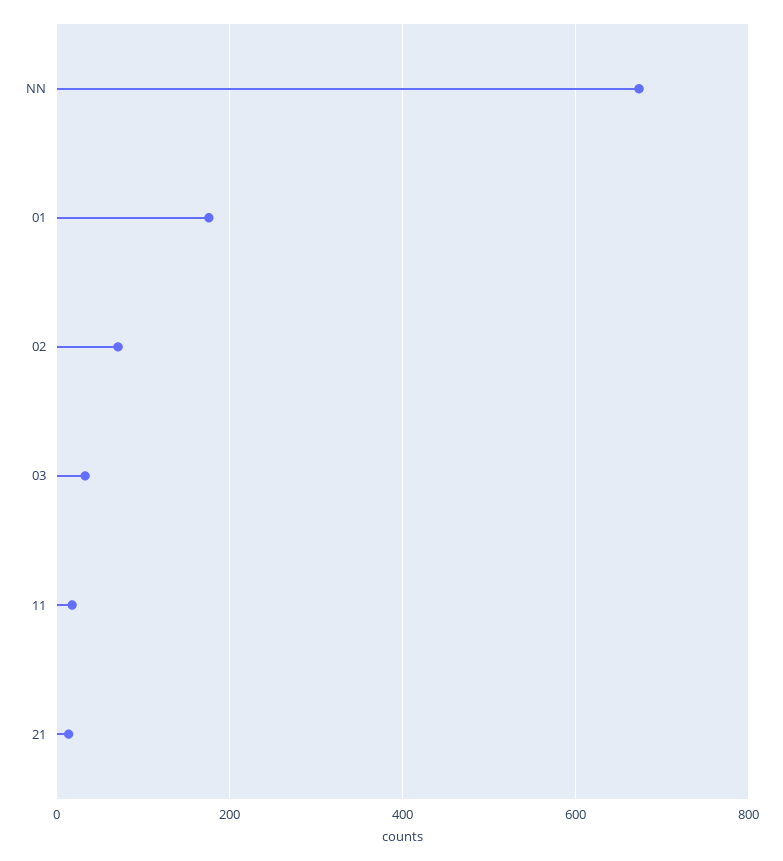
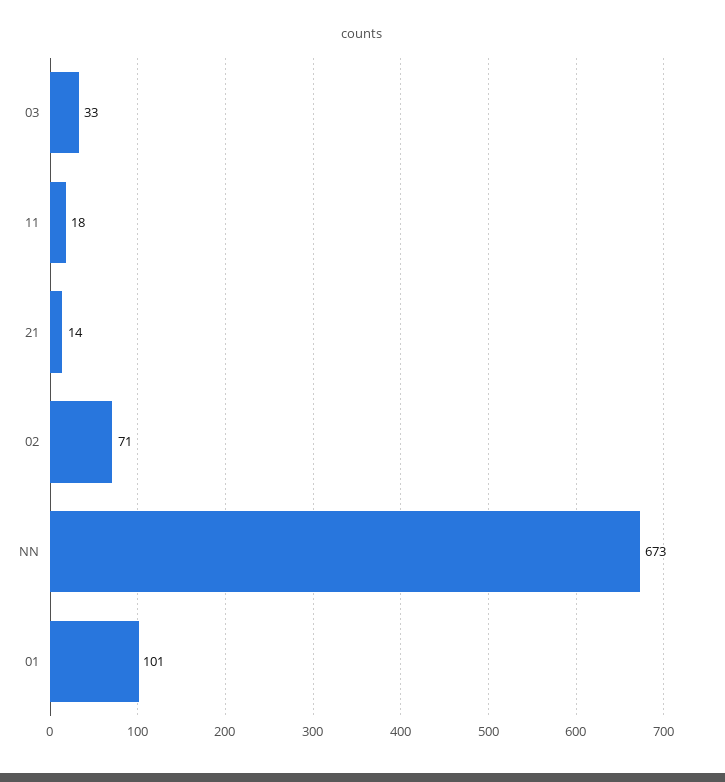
01: 180 -> 101

